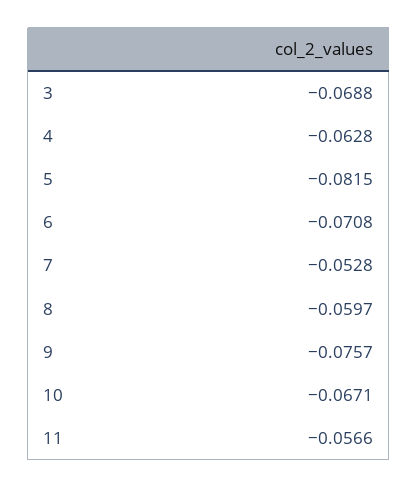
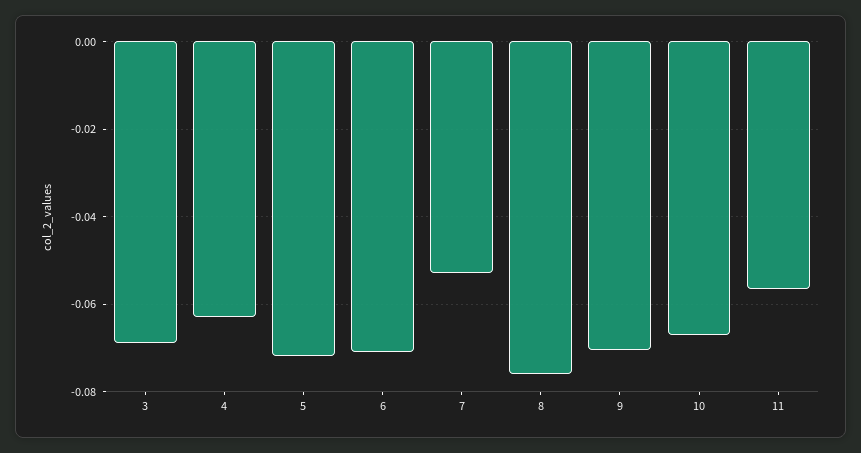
5: -0.0815 -> -0.072
8: -0.0597 -> -0.076
9: -0.0757 -> -0.07

